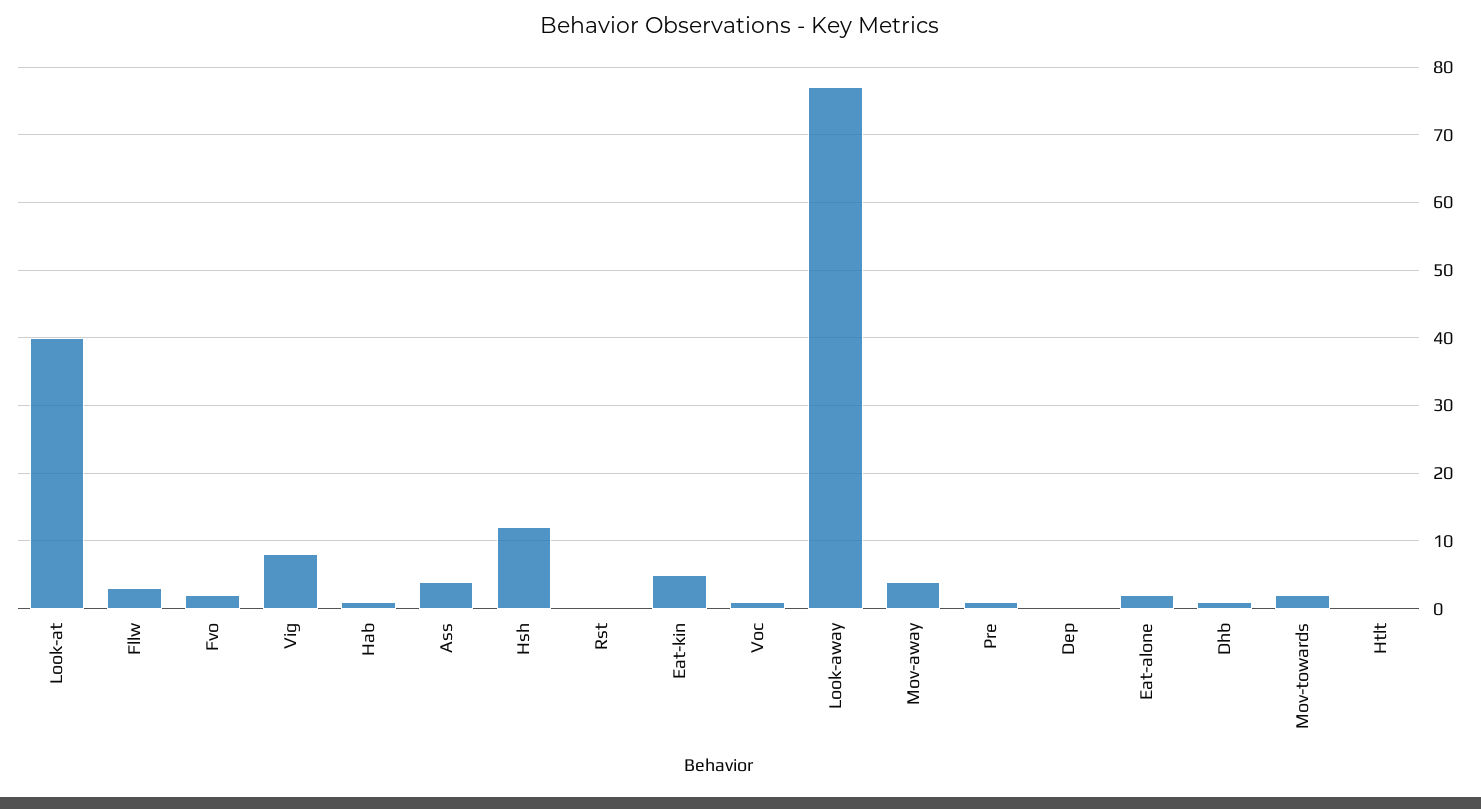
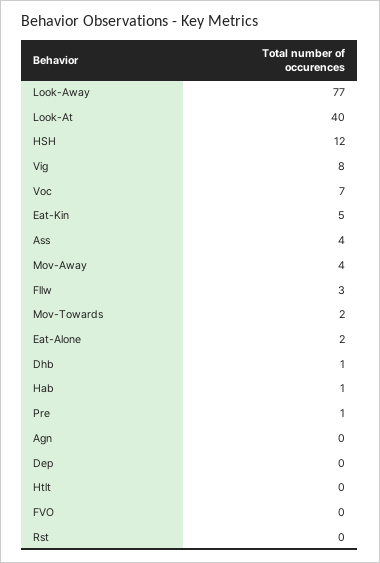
Fvo: 2 -> 0
Voc: 1 -> 7
Agn: none -> 0

